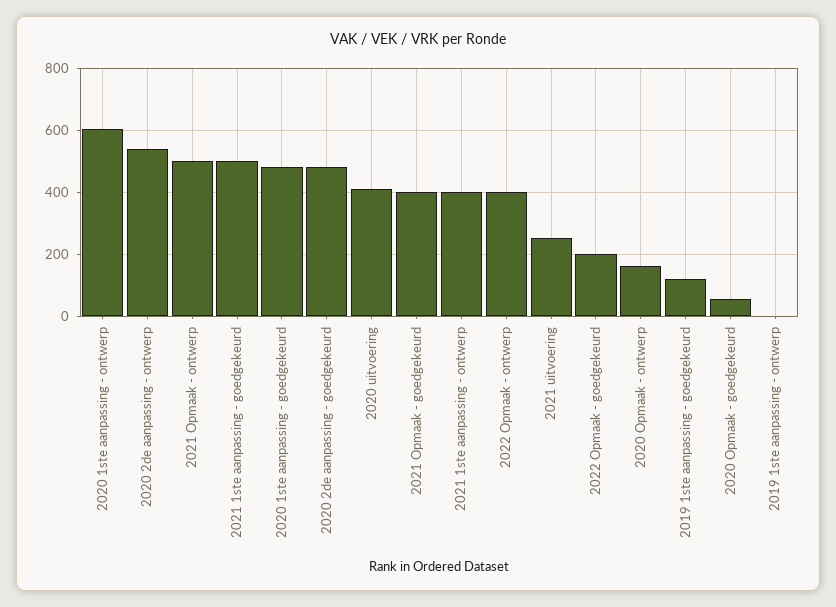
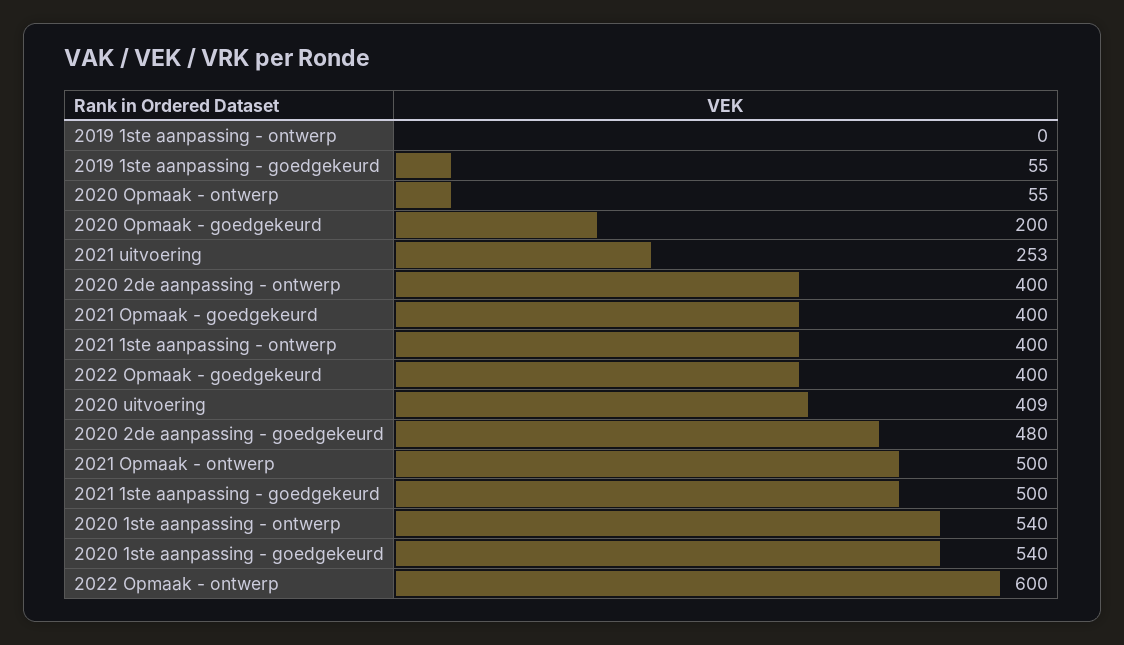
2020 1ste aanpassing - ontwerp: 600 -> 540
2020 2de aanpassing - ontwerp: 540 -> 400
2020 1ste aanpassing - goedgekeurd: 480 -> 540
2022 Opmaak - ontwerp: 400 -> 600
2022 Opmaak - goedgekeurd: 200 -> 400
2020 Opmaak - ontwerp: 160 -> 55
2019 1ste aanpassing - goedgekeurd: 120 -> 55
2020 Opmaak - goedgekeurd: 60 -> 200

